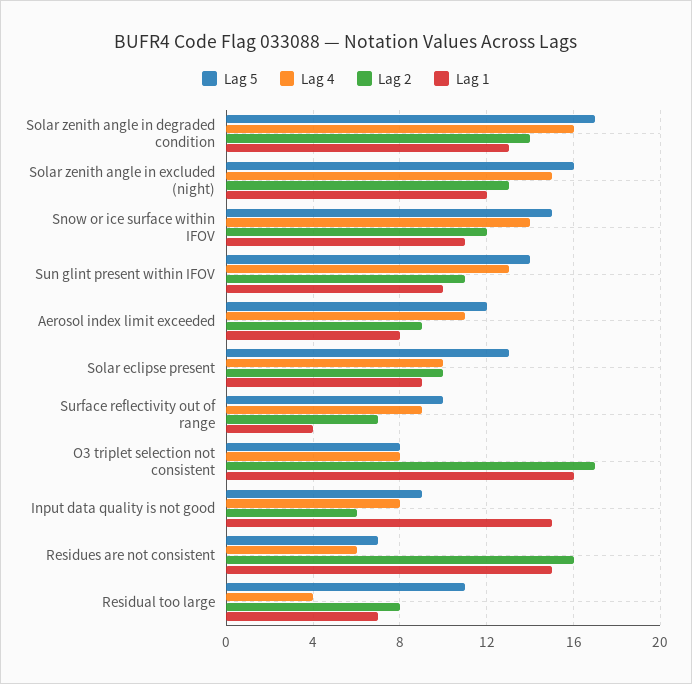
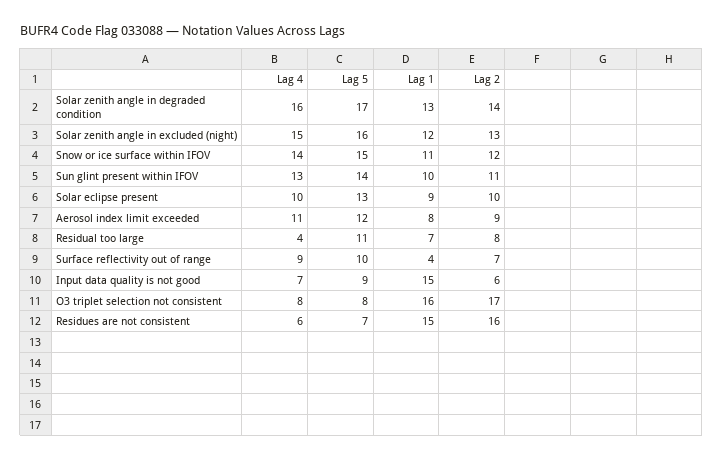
Lag 4, Input data quality is not good: 8 -> 7

